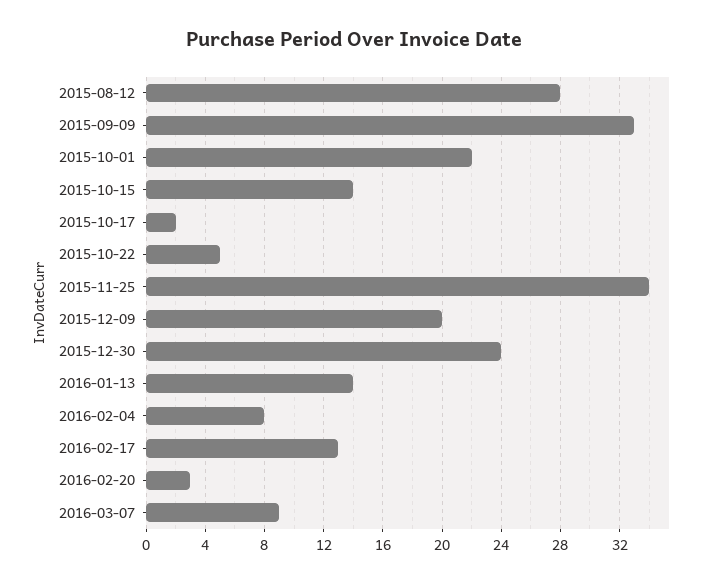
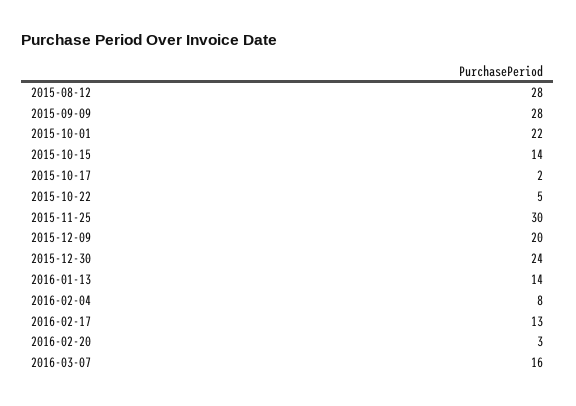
2015-09-09: 33 -> 28
2015-11-25: 34 -> 30
2016-03-07: 9 -> 16

